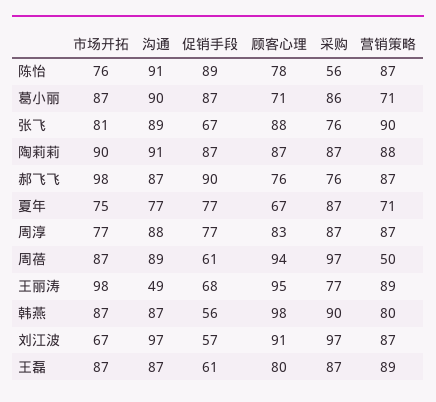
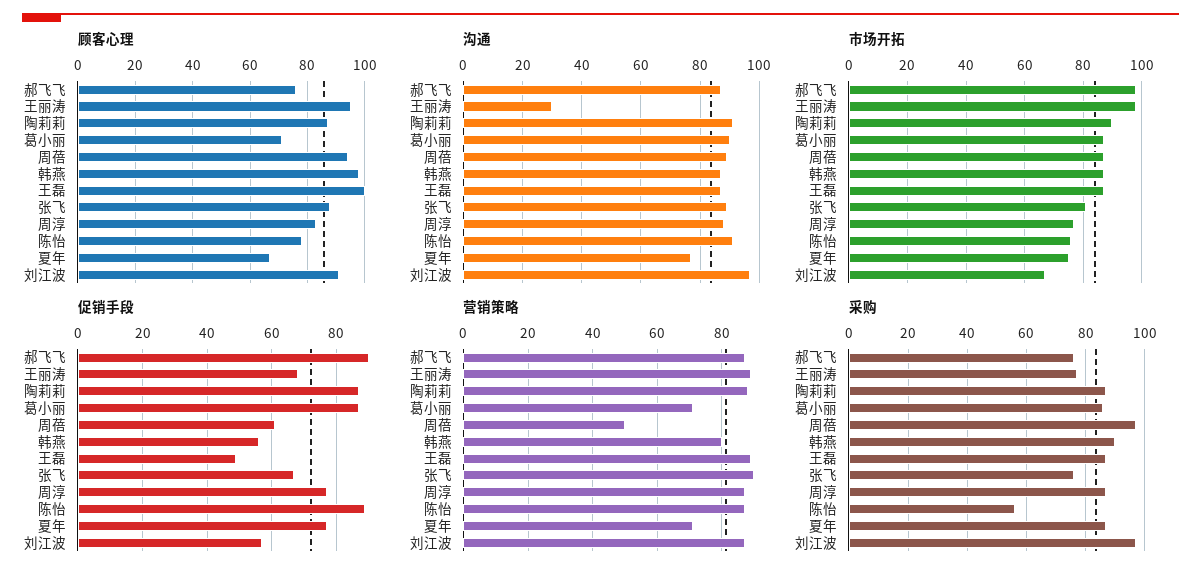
沟通, 王丽涛: 49 -> 30
促销手段, 王磊: 61 -> 50
顾客心理, 王磊: 80 -> 100

